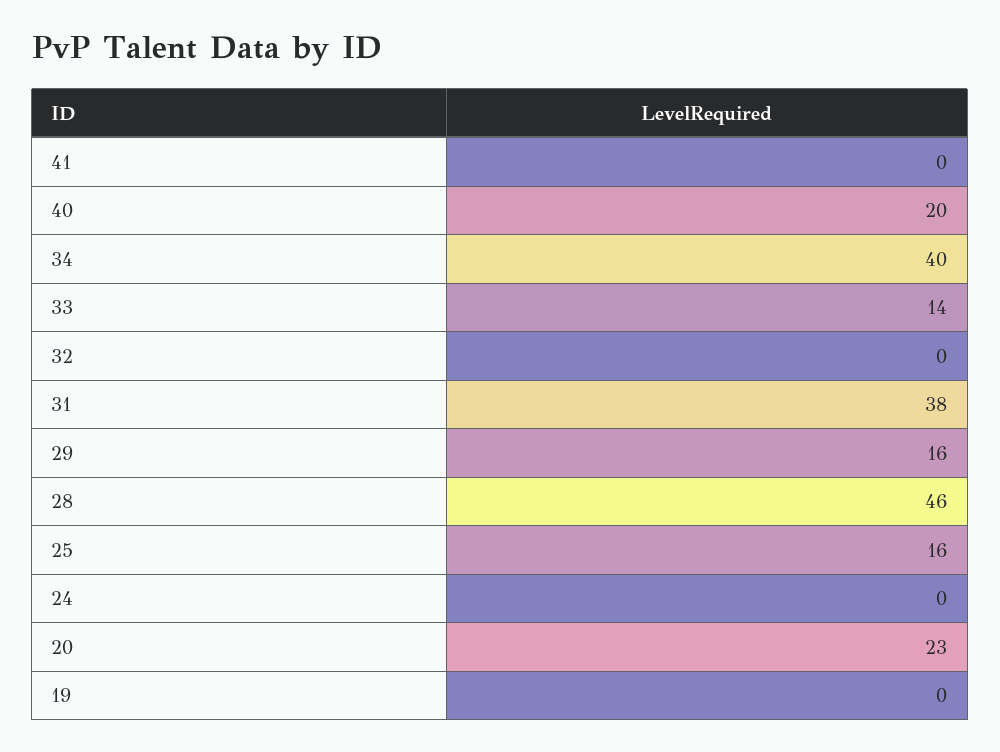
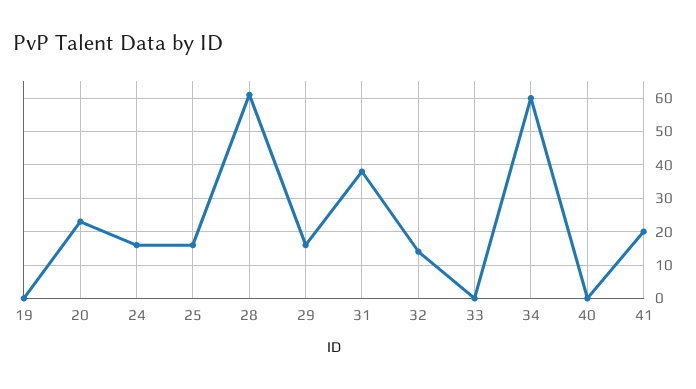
41: 0 -> 20
40: 20 -> 0
34: 40 -> 60
33: 14 -> 0
32: 0 -> 15
28: 46 -> 60
24: 0 -> 15

